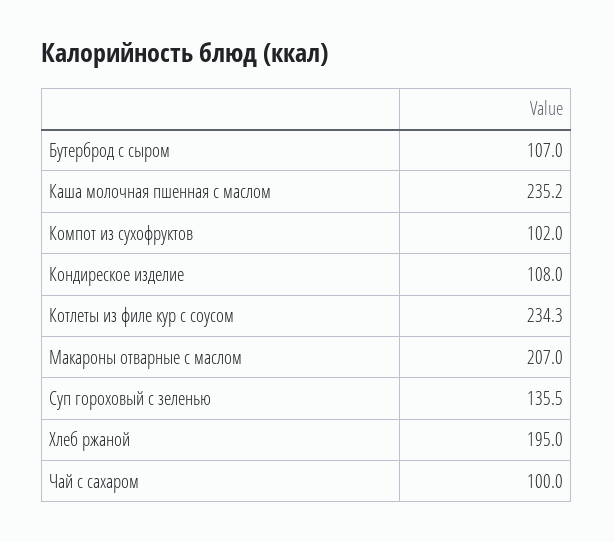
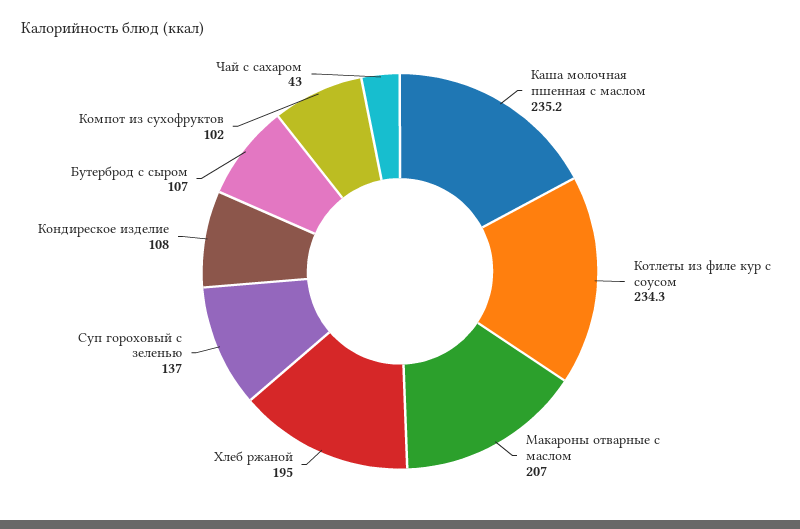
Суп гороховый с зеленью: 135.5 -> 137
Чай с сахаром: 100 -> 43

